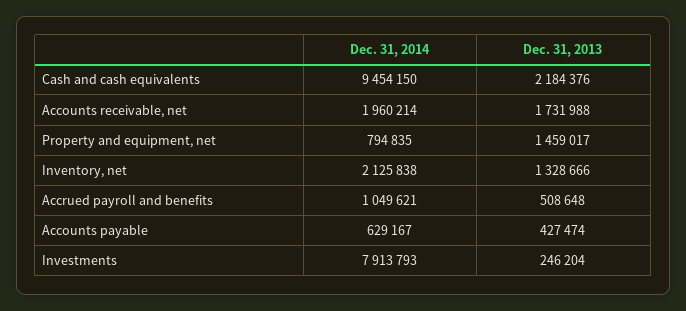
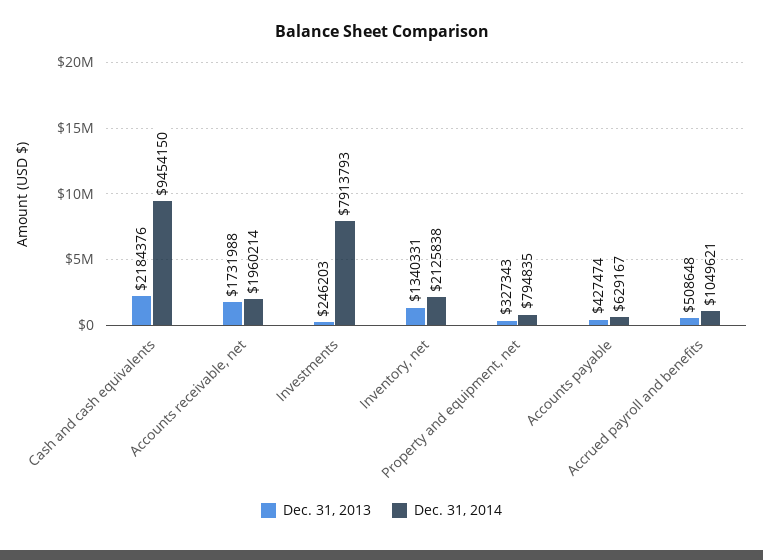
Dec. 31, 2013, Property and equipment, net: 1459017 -> 327343
Dec. 31, 2013, Inventory, net: 1328666 -> 1340331
Dec. 31, 2013, Investments: 246204 -> 246203

